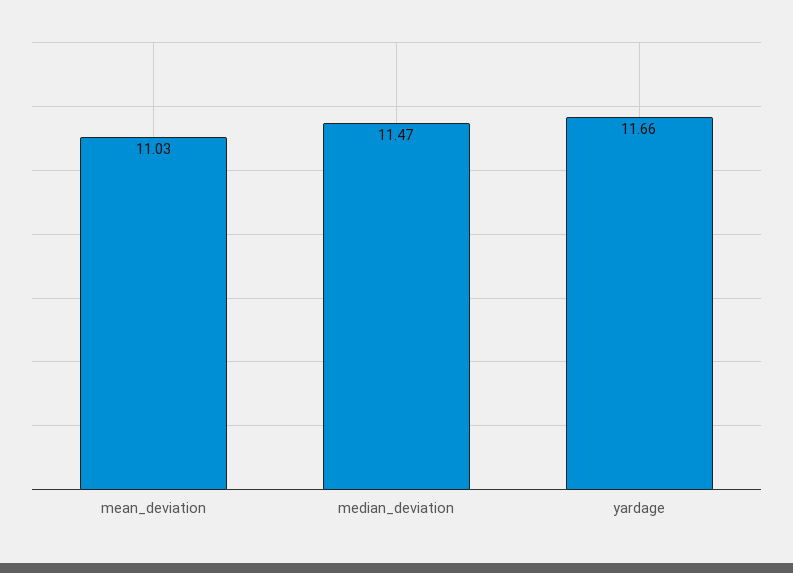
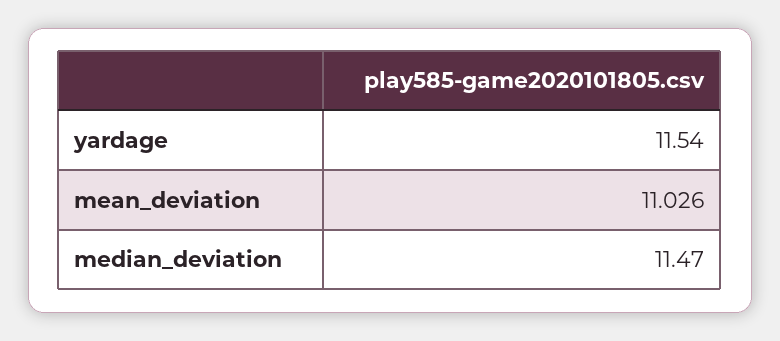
yardage: 11.66 -> 11.54

